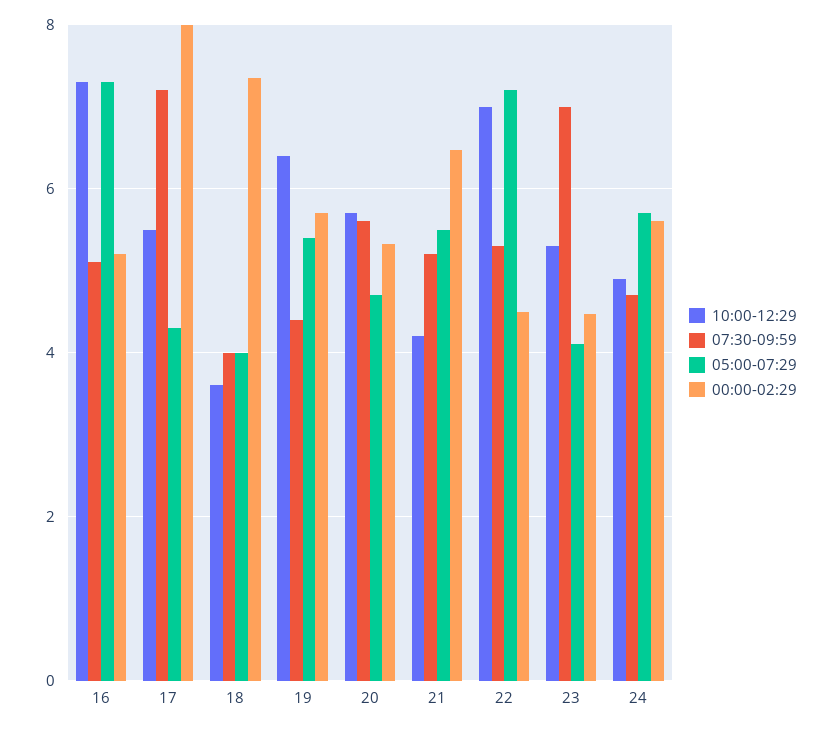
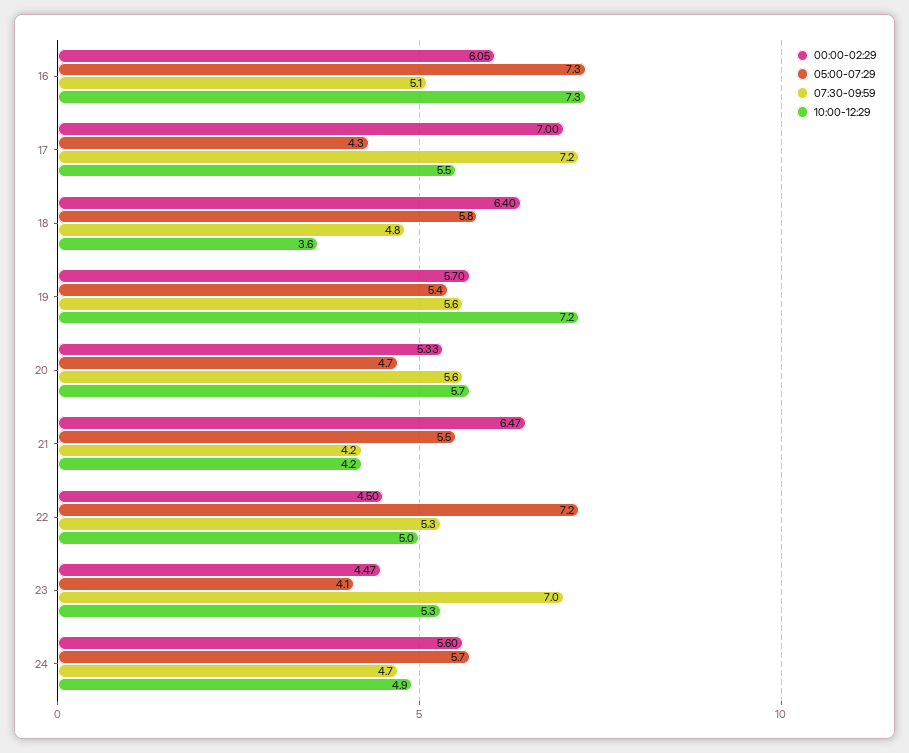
00:00-02:29, 16: 5.2 -> 6.05
00:00-02:29, 17: 8 -> 7
07:30-09:59, 18: 4 -> 4.8
05:00-07:29, 18: 4 -> 5.8
00:00-02:29, 18: 7.4 -> 6.4
10:00-12:29, 19: 6.4 -> 7.2
07:30-09:59, 19: 4.4 -> 5.6
07:30-09:59, 21: 5.2 -> 4.2
10:00-12:29, 22: 7 -> 5

